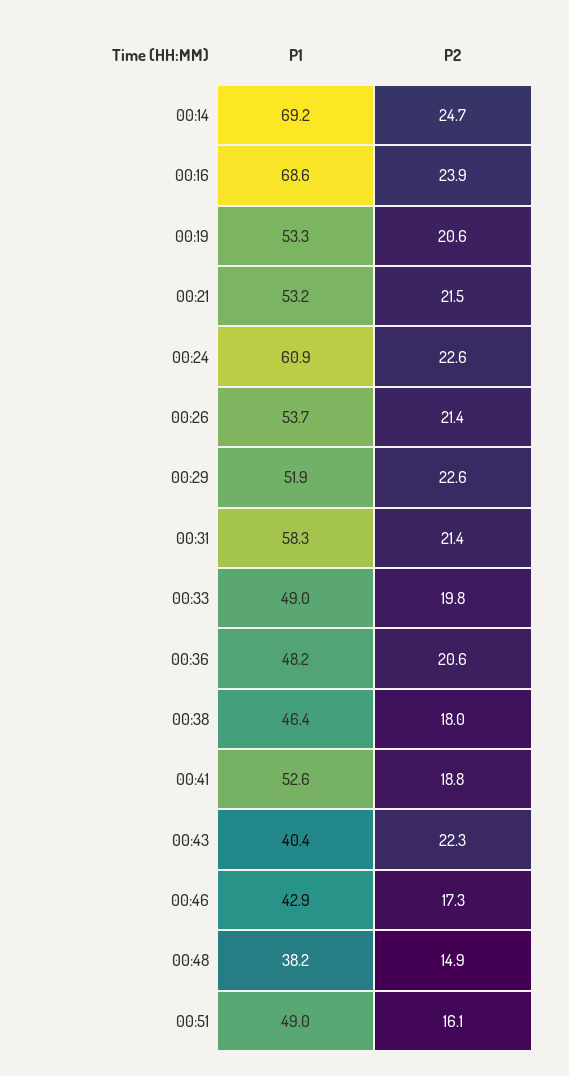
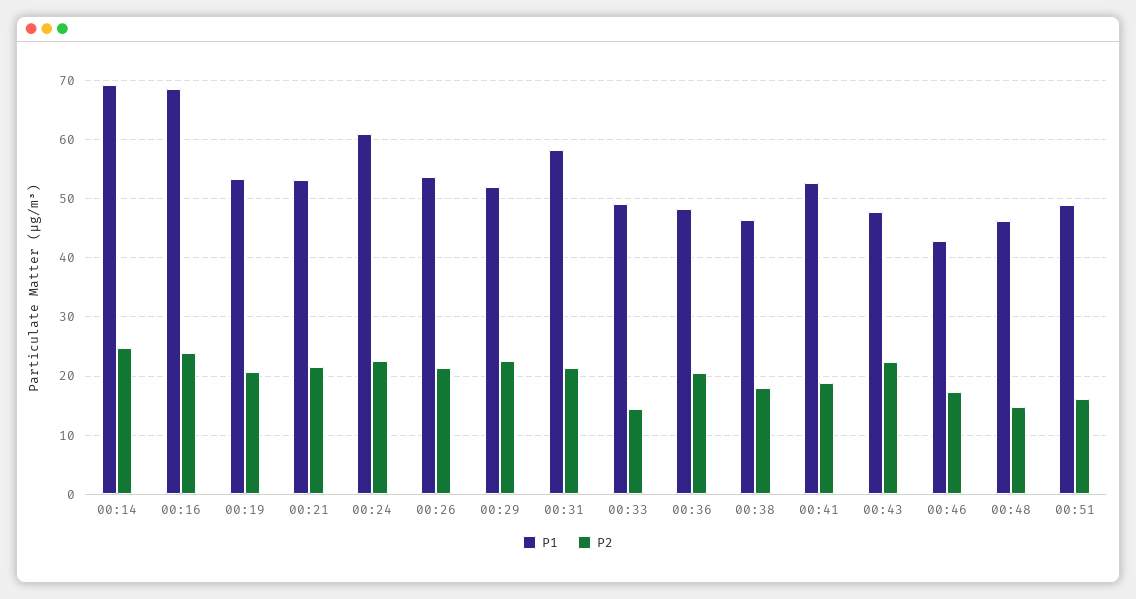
P2, 00:33: 19.8 -> 14
P1, 00:43: 40.4 -> 48
P1, 00:48: 38.2 -> 46

